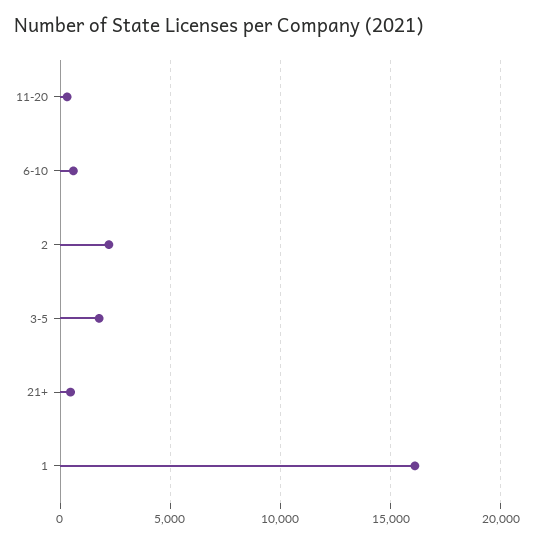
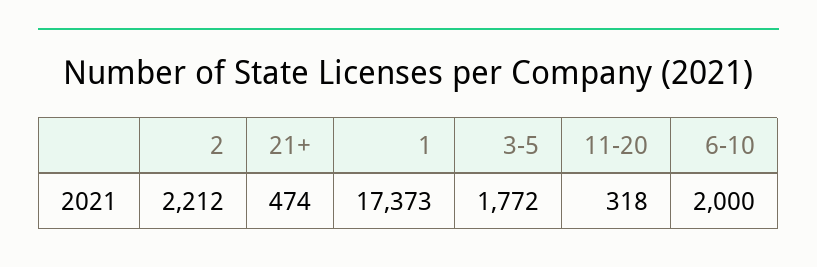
6-10: 500 -> 2000
1: 16000 -> 17373

